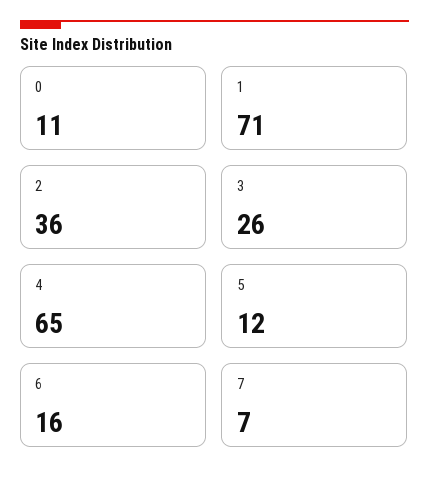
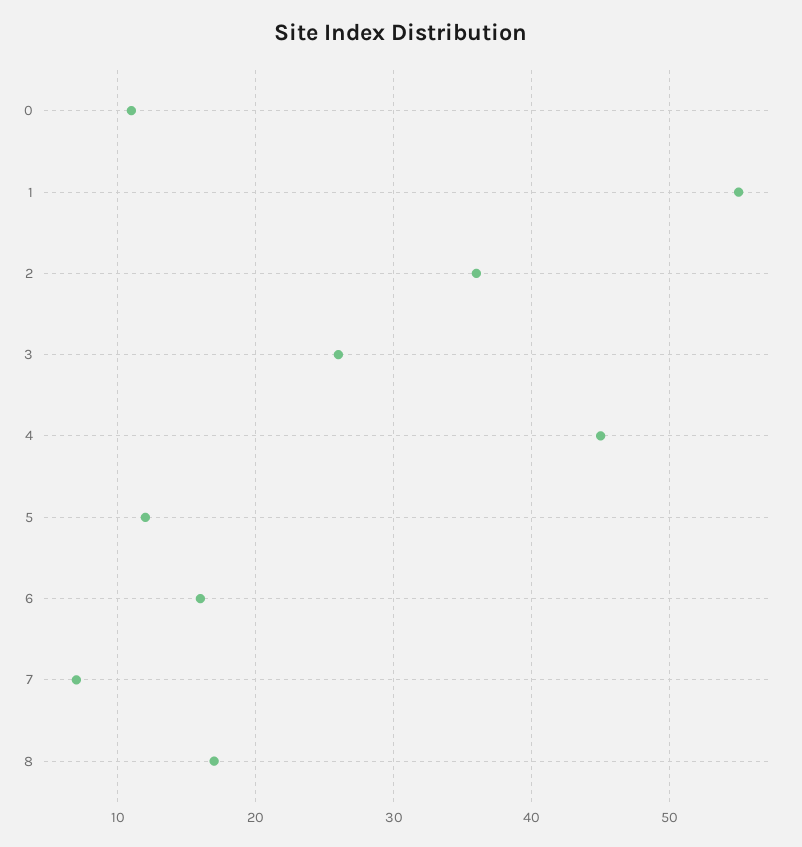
1: 71 -> 55
4: 65 -> 45
8: none -> 17

